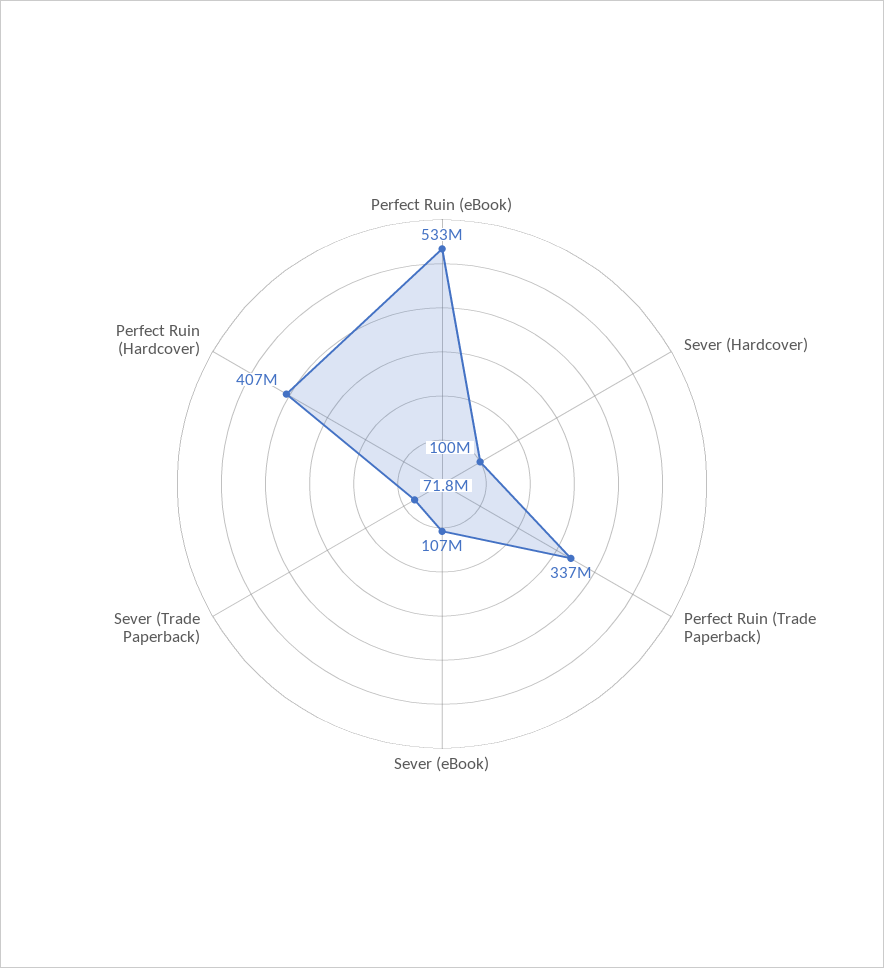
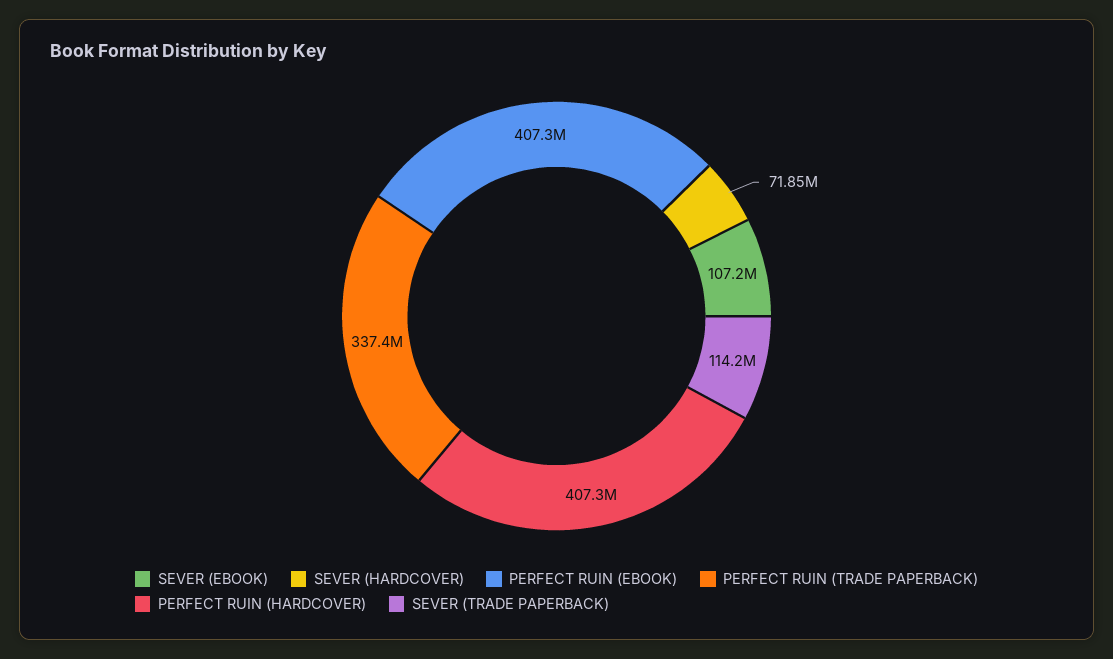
Perfect Ruin (eBook): 533000000 -> 407300000
Sever (Hardcover): 100000000 -> 71850000
Sever (Trade Paperback): 71800000 -> 114200000

